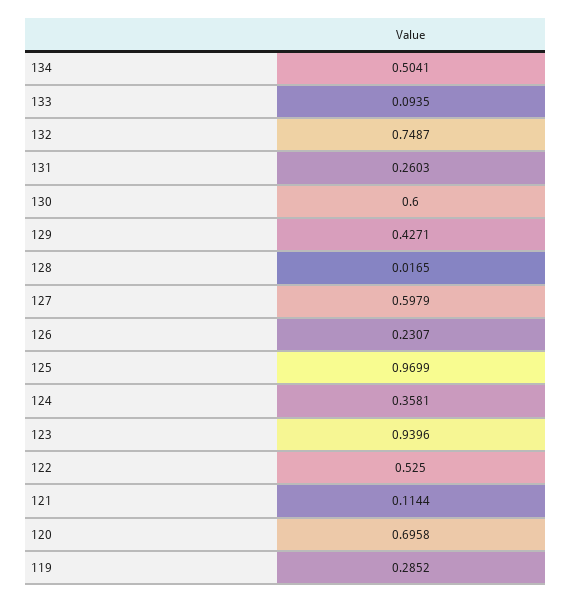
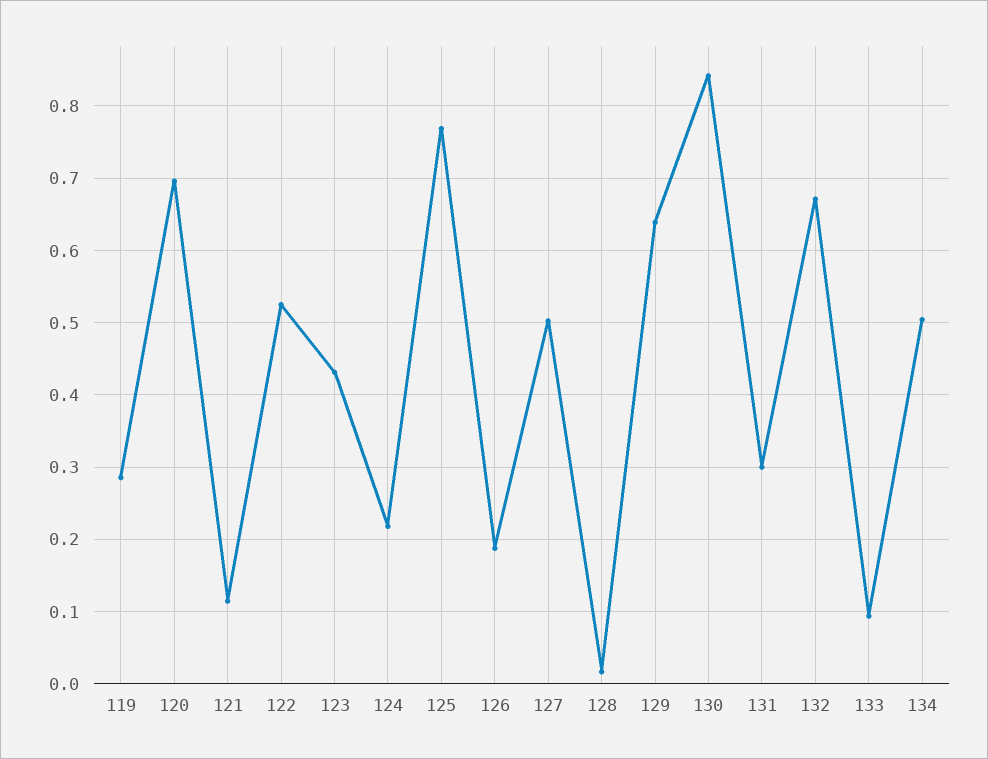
132: 0.7487 -> 0.67
131: 0.2603 -> 0.3
130: 0.6 -> 0.84
129: 0.4271 -> 0.64
127: 0.5979 -> 0.5
126: 0.2307 -> 0.19
125: 0.9699 -> 0.77
124: 0.3581 -> 0.22
123: 0.9396 -> 0.43

